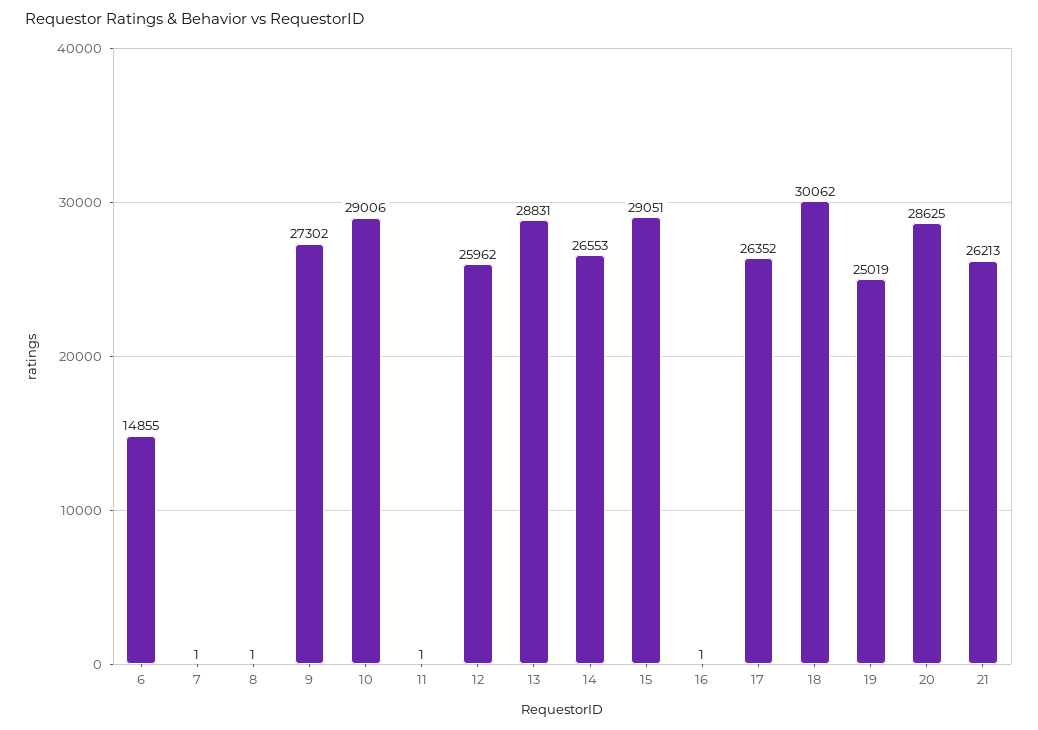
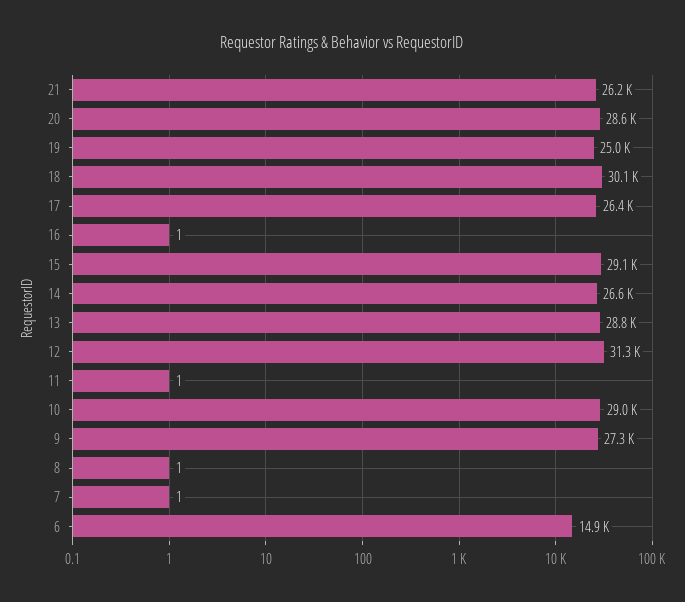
12: 25962 -> 31300

